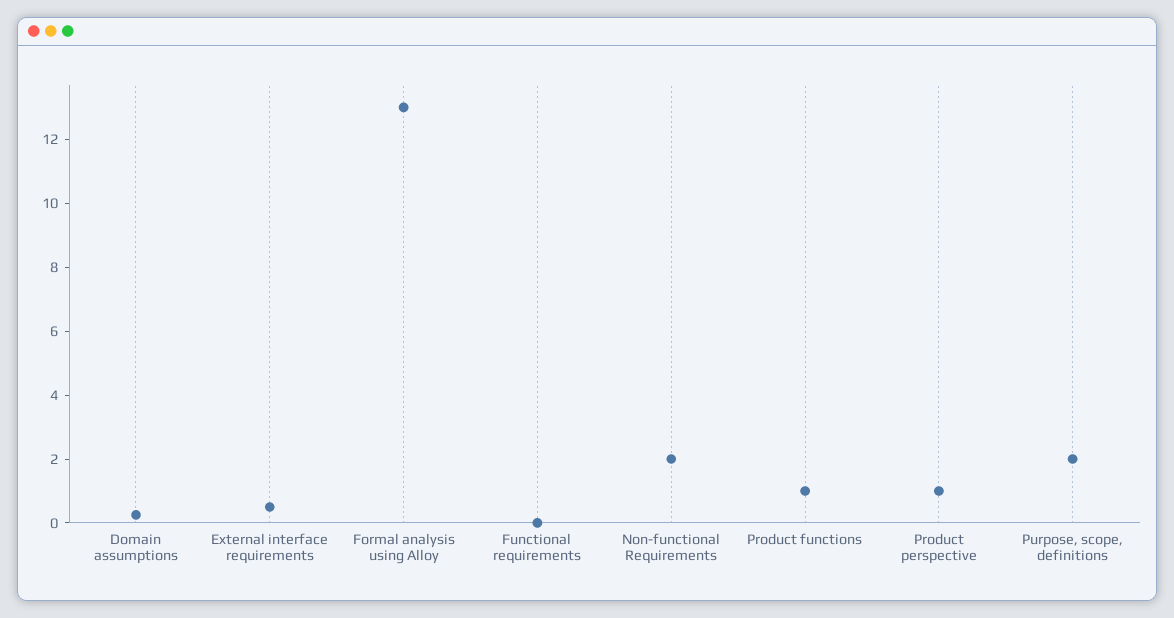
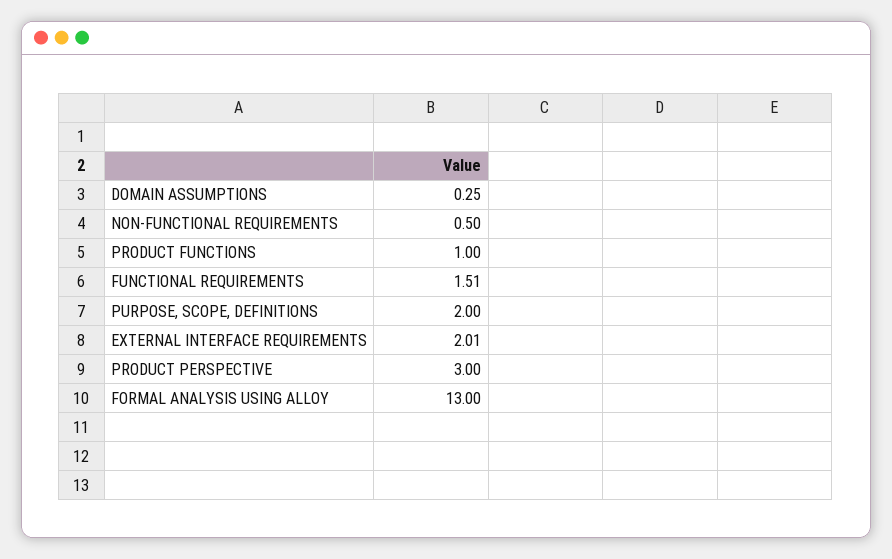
External interface requirements: 0.5 -> 2.01
Functional requirements: 0 -> 1.51
Non-functional Requirements: 2 -> 0.5
Product perspective: 1 -> 3

